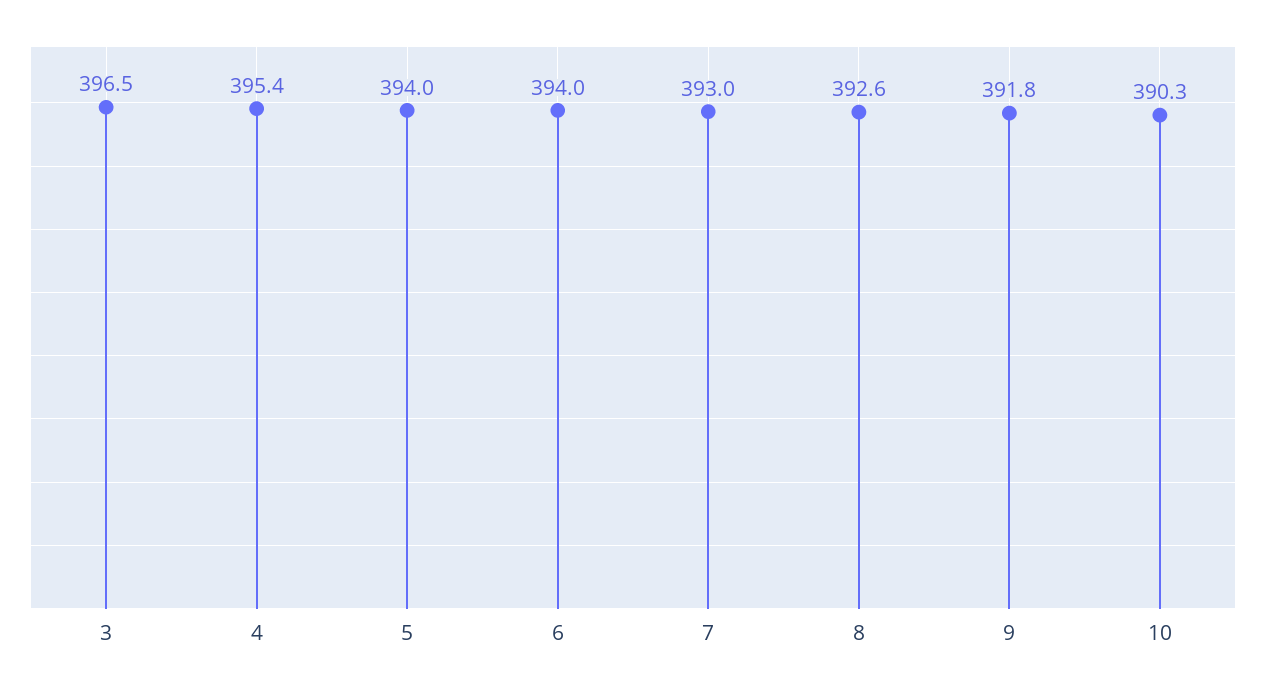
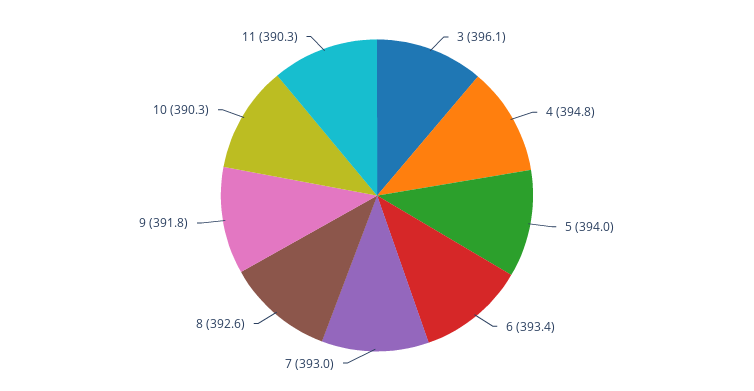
3: 396.5 -> 396.1
4: 395.4 -> 394.8
6: 394 -> 393.4
11: none -> 390.3

